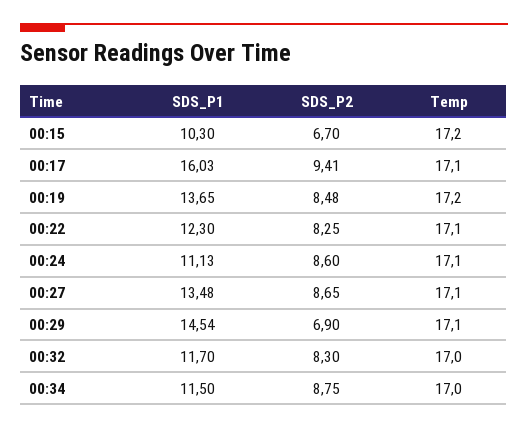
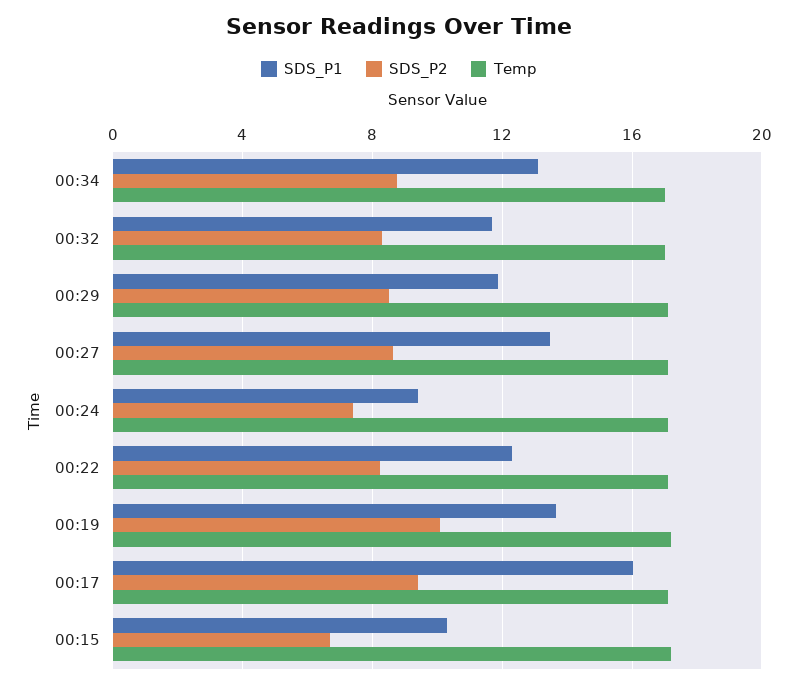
SDS_P2, 00:19: 8.48 -> 10
SDS_P1, 00:24: 11.13 -> 9.5
SDS_P2, 00:24: 8.6 -> 7.5
SDS_P1, 00:29: 14.54 -> 12
SDS_P2, 00:29: 6.9 -> 8.5
SDS_P1, 00:34: 11.5 -> 13

